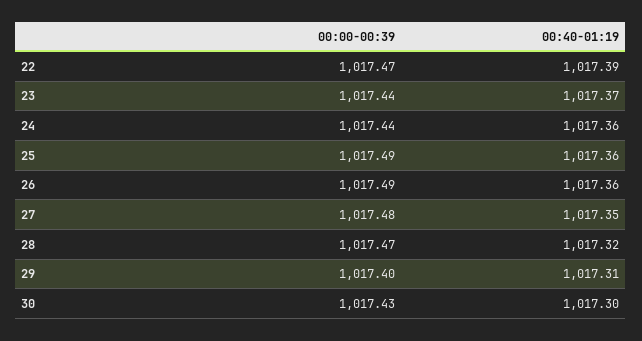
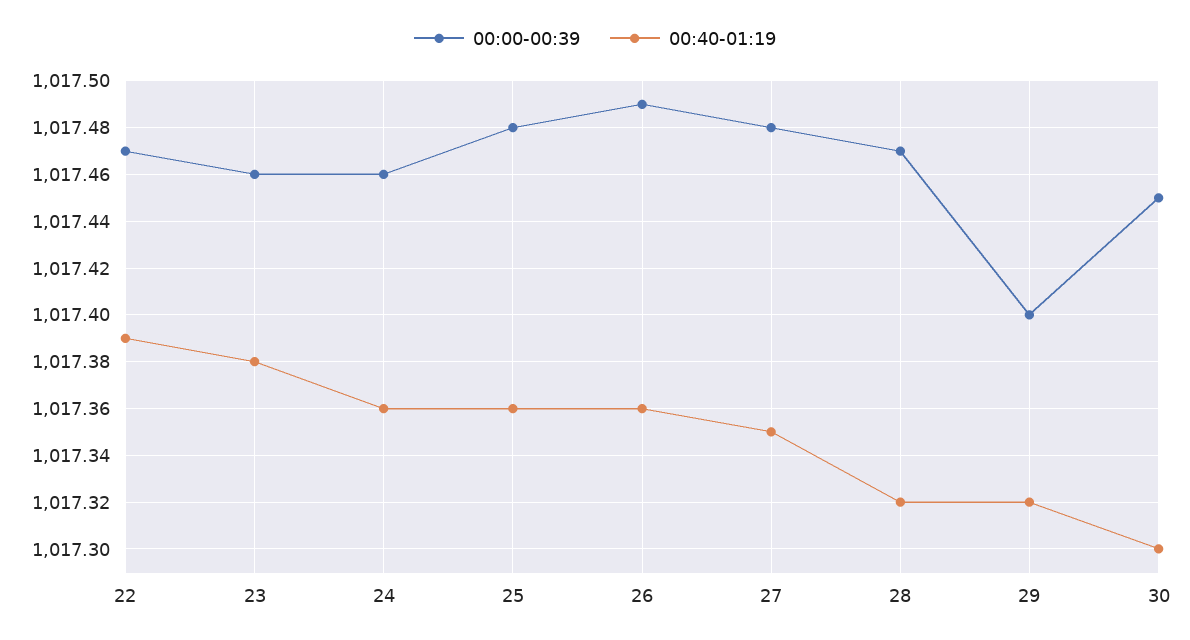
00:00-00:39, 23: 1017.44 -> 1017.46
00:40-01:19, 23: 1017.37 -> 1017.38
00:00-00:39, 24: 1017.44 -> 1017.46
00:00-00:39, 25: 1017.49 -> 1017.48
00:40-01:19, 29: 1017.31 -> 1017.32
00:00-00:39, 30: 1017.43 -> 1017.45

